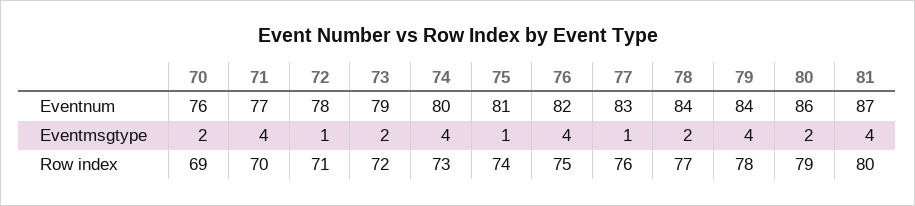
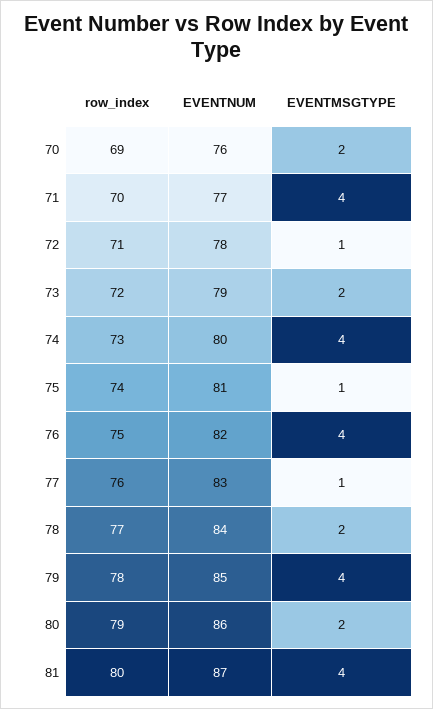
79, Eventnum: 84 -> 85

